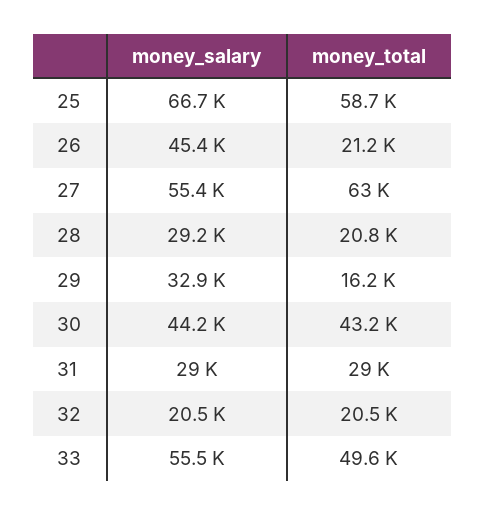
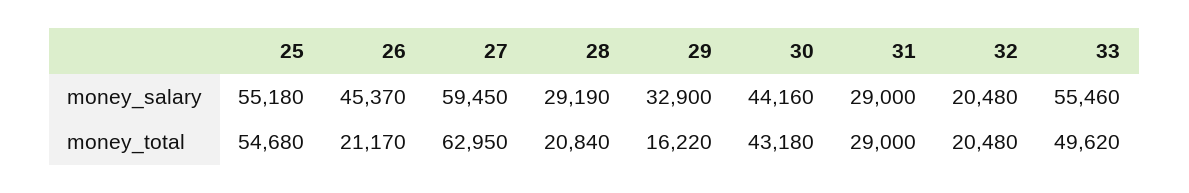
money_salary, 25: 66700 -> 55180
money_total, 25: 58700 -> 54680
money_salary, 27: 55400 -> 59450

